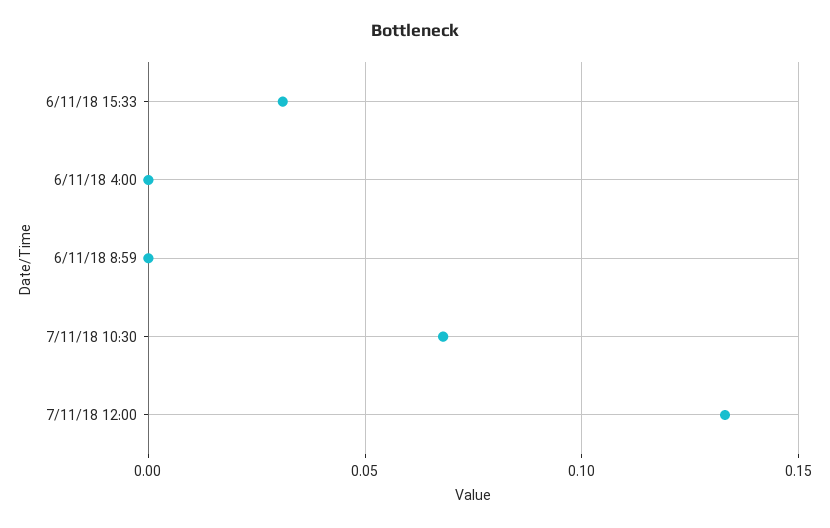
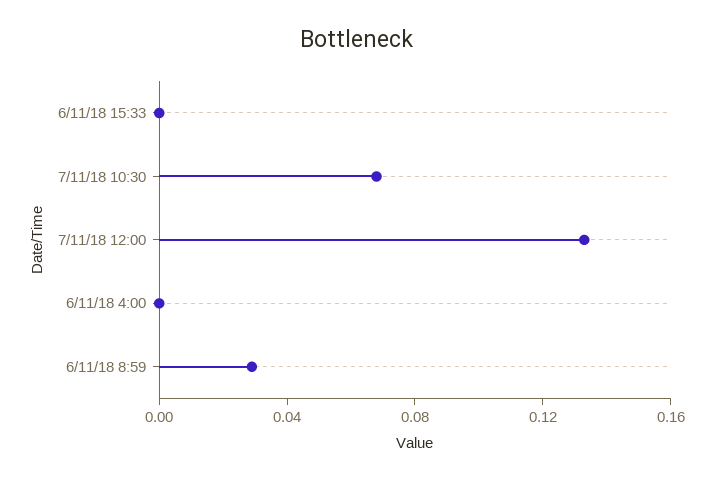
6/11/18 15:33: 0.03 -> 0
6/11/18 8:59: 0 -> 0.03

